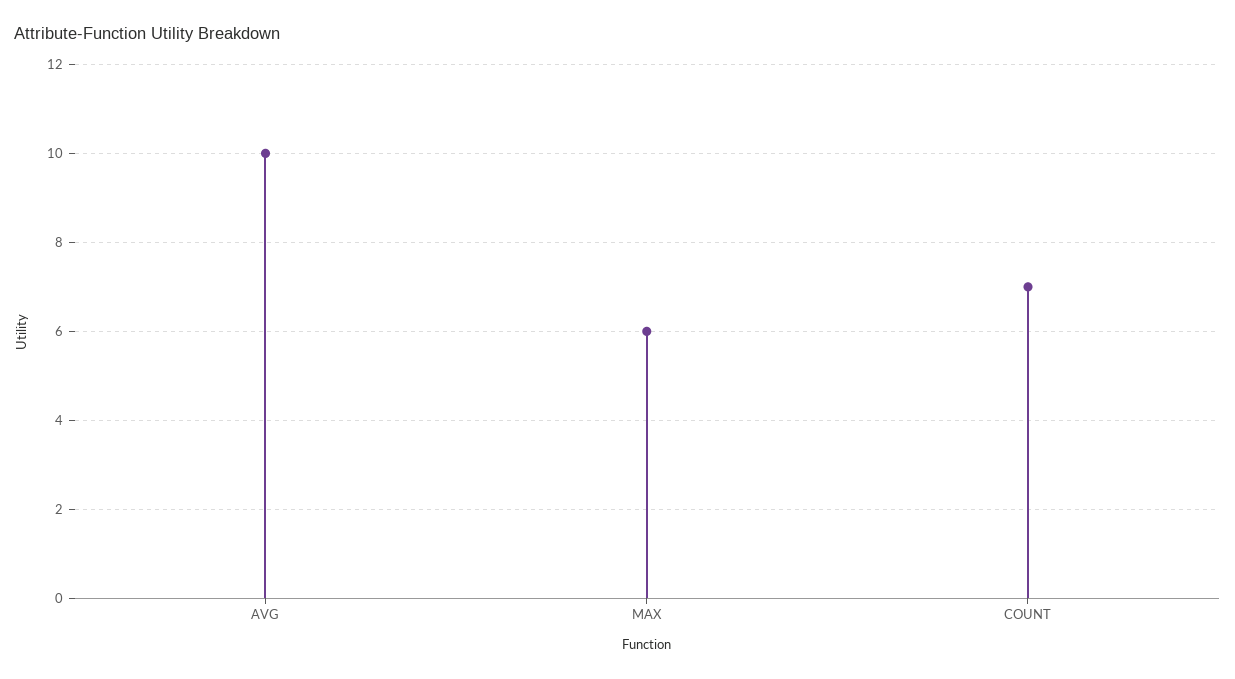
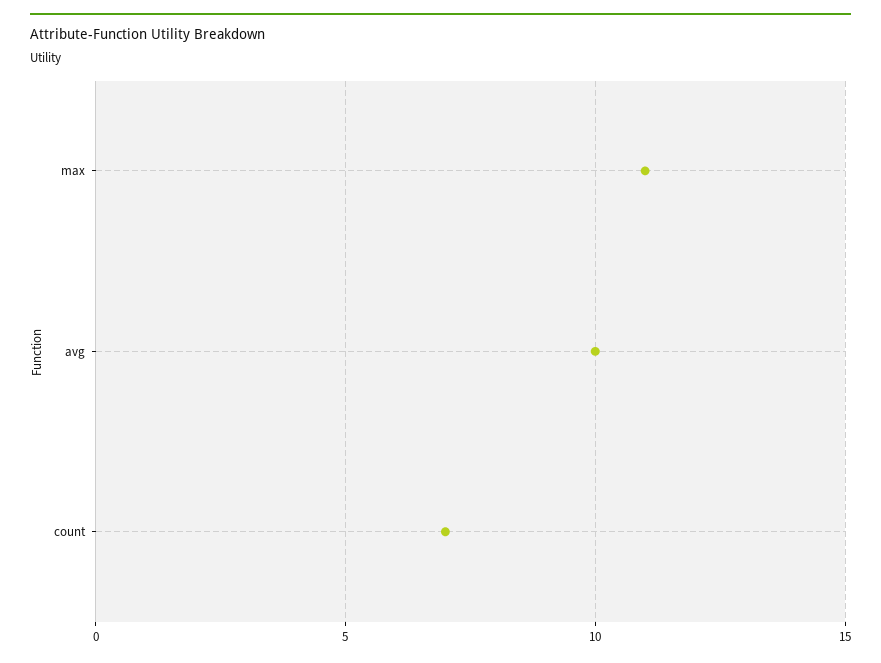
MAX: 6 -> 11

